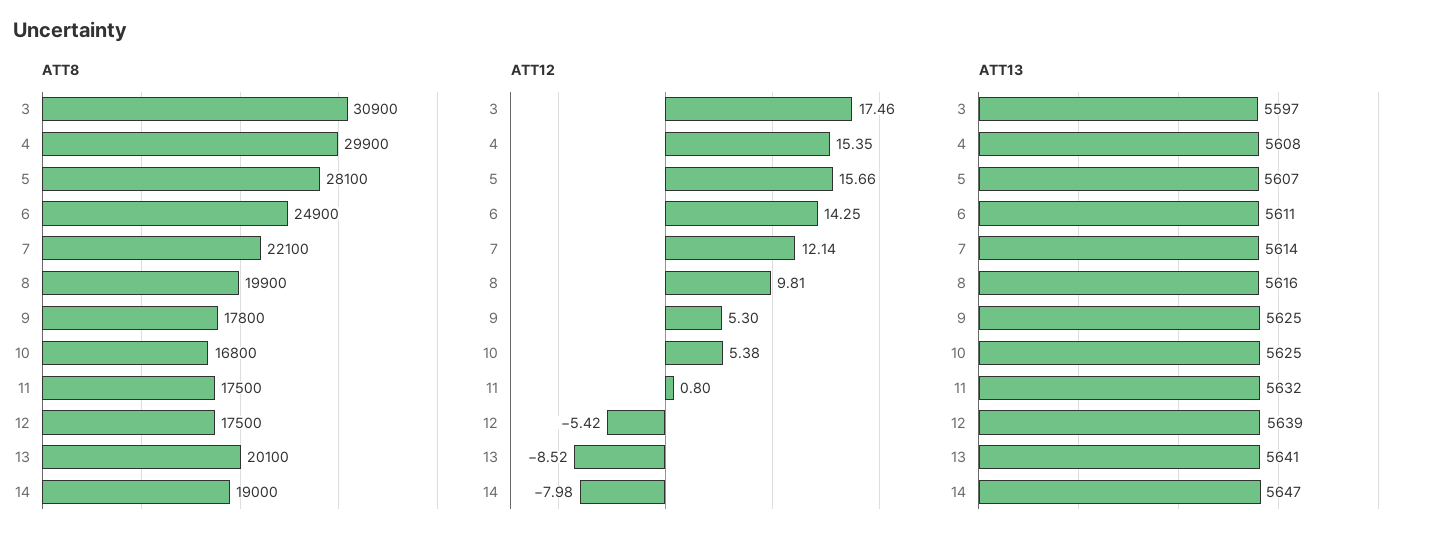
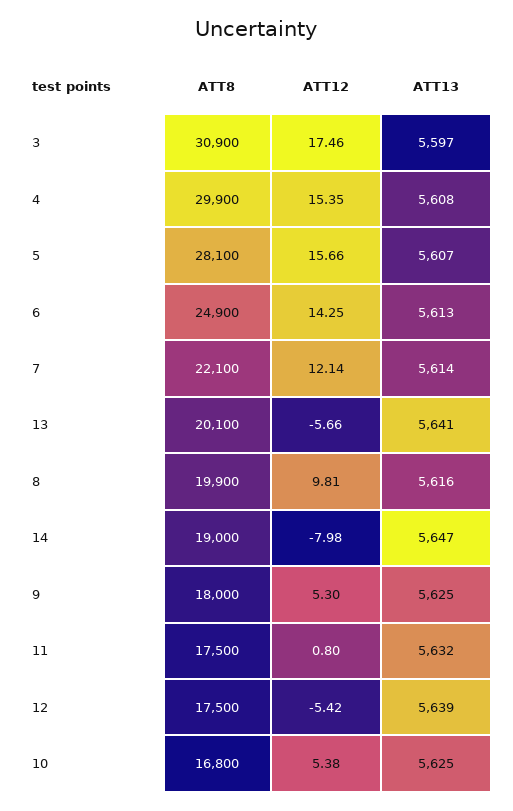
ATT8, 9: 17800 -> 18000
ATT12, 13: -8.52 -> -5.66
ATT13, 6: 5611 -> 5613

